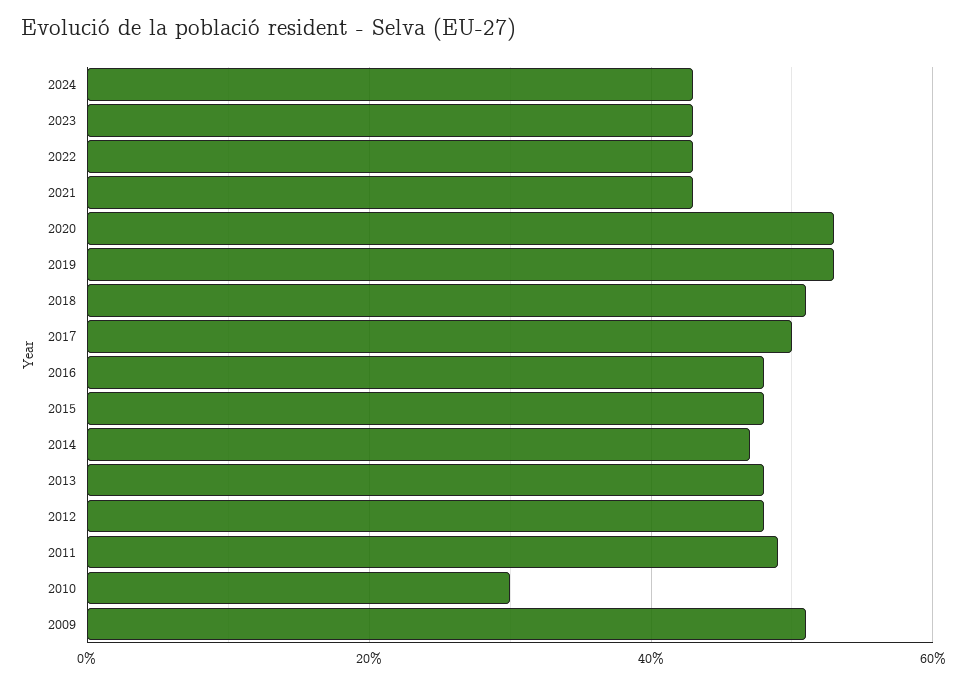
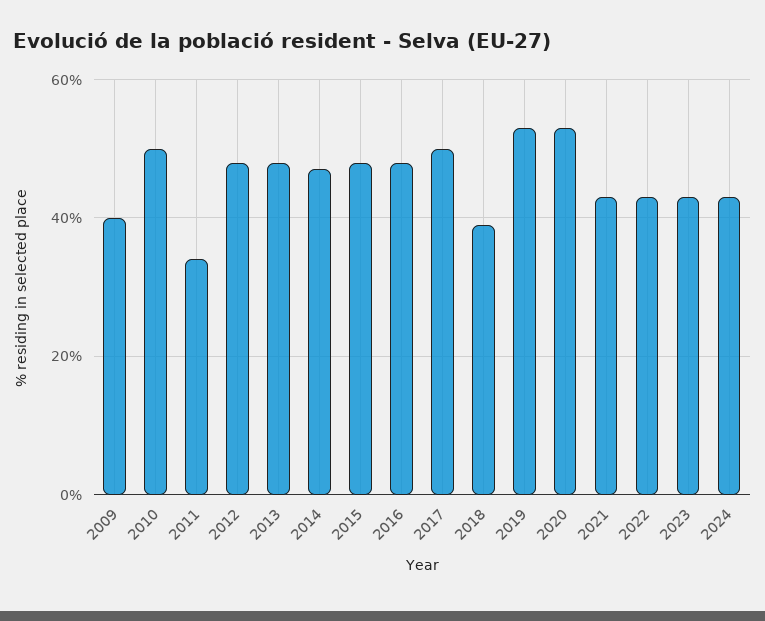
2018: 50 -> 40
2011: 50 -> 35
2010: 30 -> 50
2009: 50 -> 40

